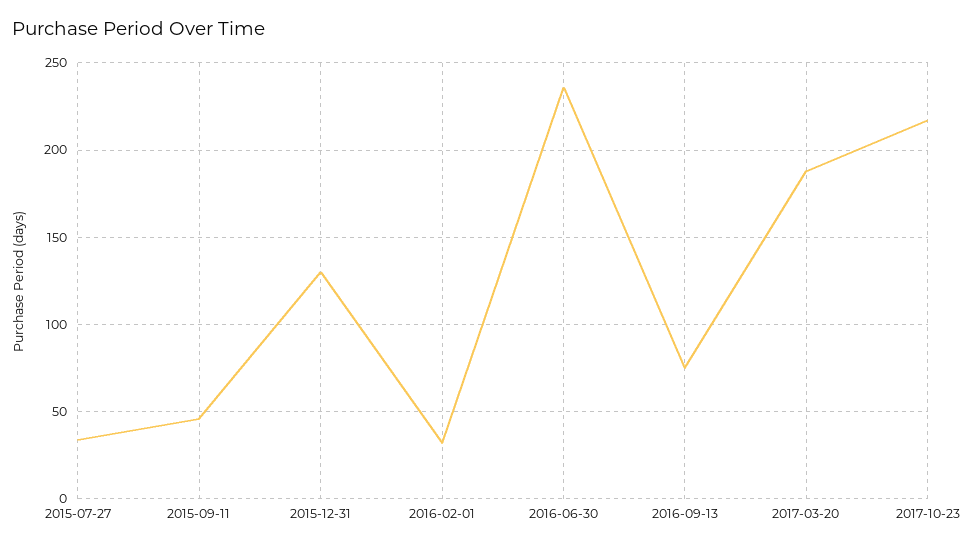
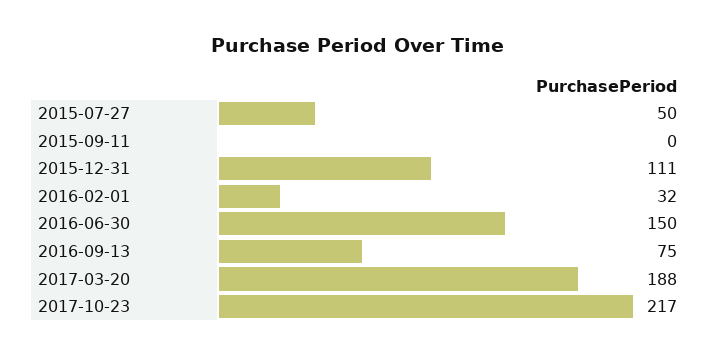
2015-07-27: 35 -> 50
2015-09-11: 45 -> 0
2015-12-31: 130 -> 111
2016-06-30: 235 -> 150

